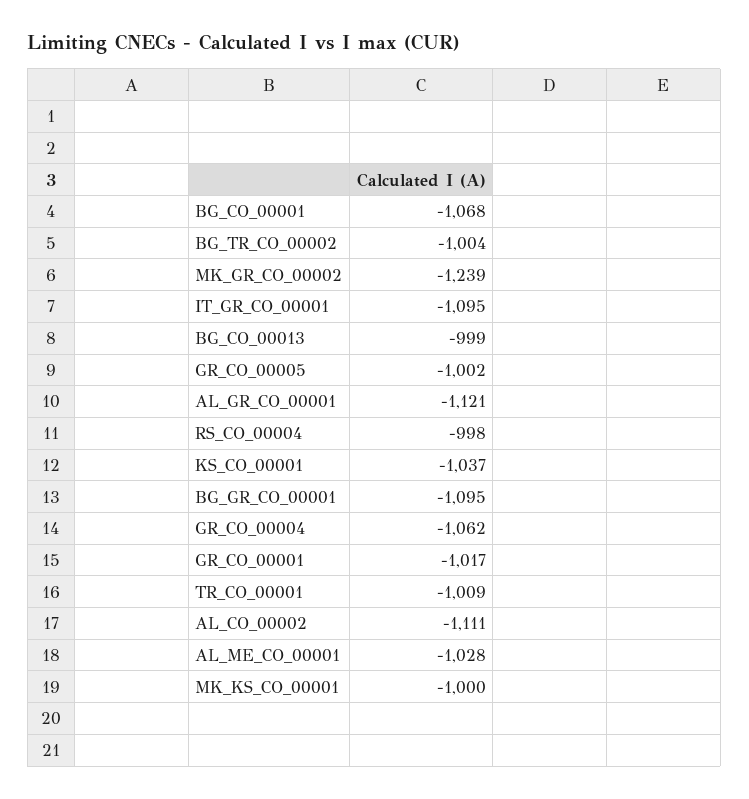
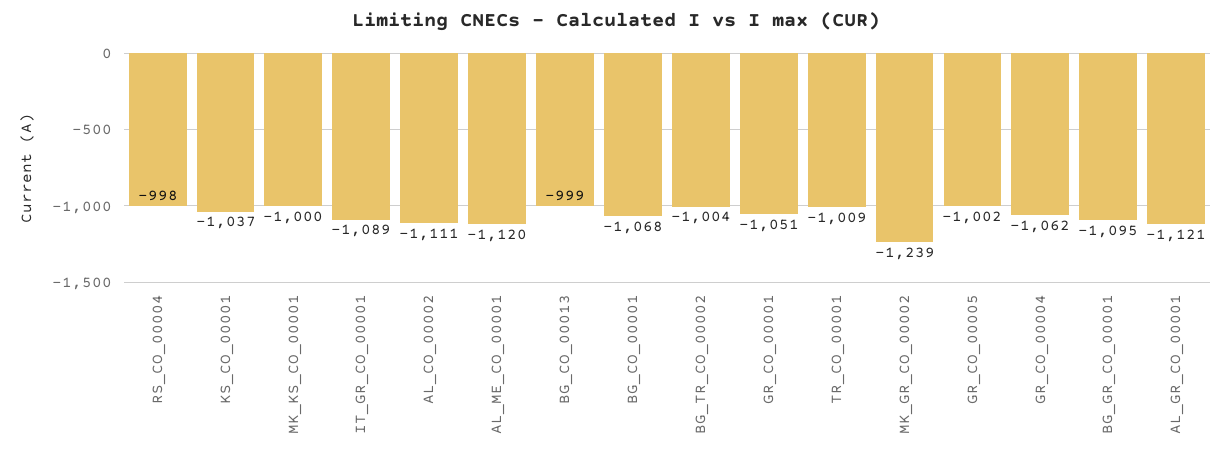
IT_GR_CO_00001: -1095 -> -1089
GR_CO_00001: -1017 -> -1051
AL_ME_CO_00001: -1028 -> -1120

